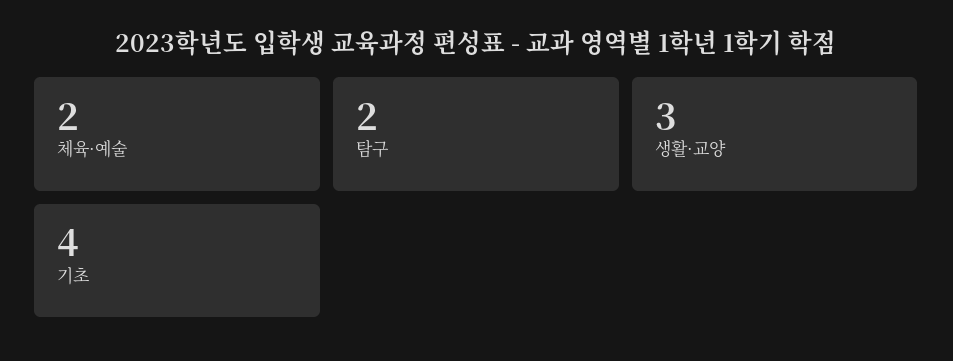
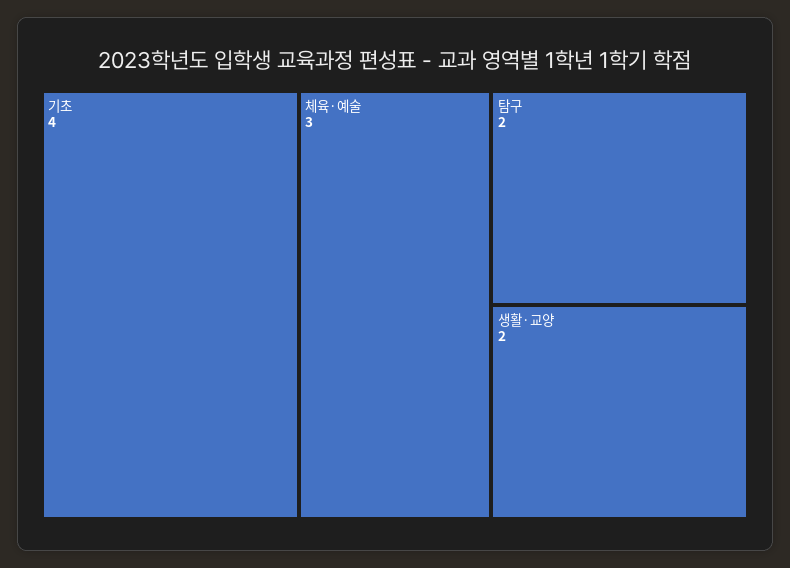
체육·예술: 2 -> 3
생활·교양: 3 -> 2

